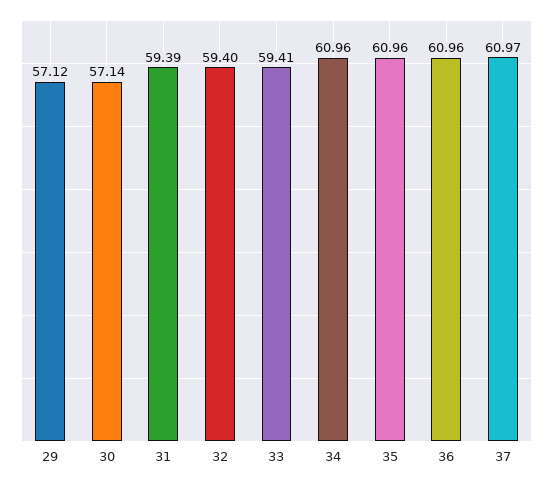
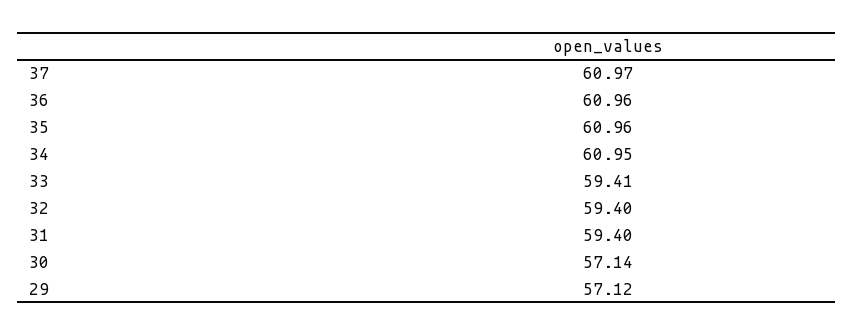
31: 59.39 -> 59.4
34: 60.96 -> 60.95

